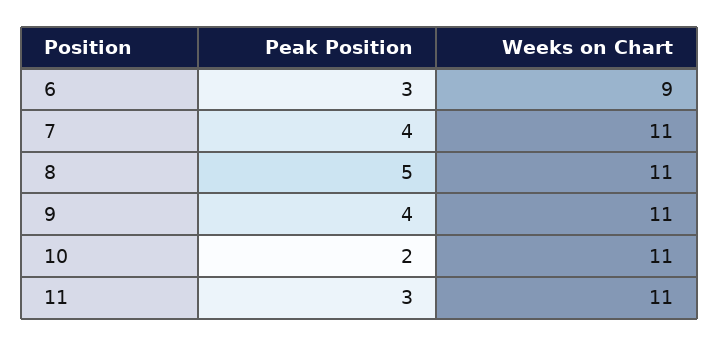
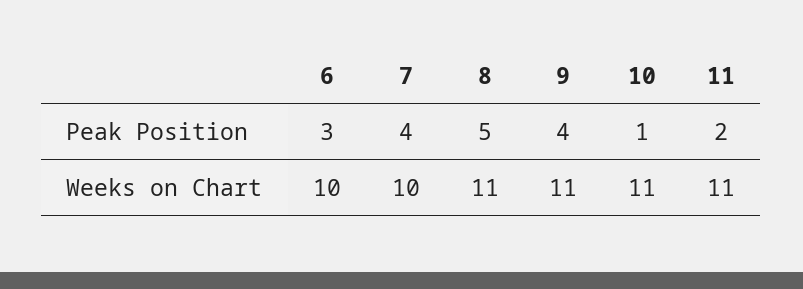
Weeks on Chart, 6: 9 -> 10
Weeks on Chart, 7: 11 -> 10
Peak Position, 10: 2 -> 1
Peak Position, 11: 3 -> 2

